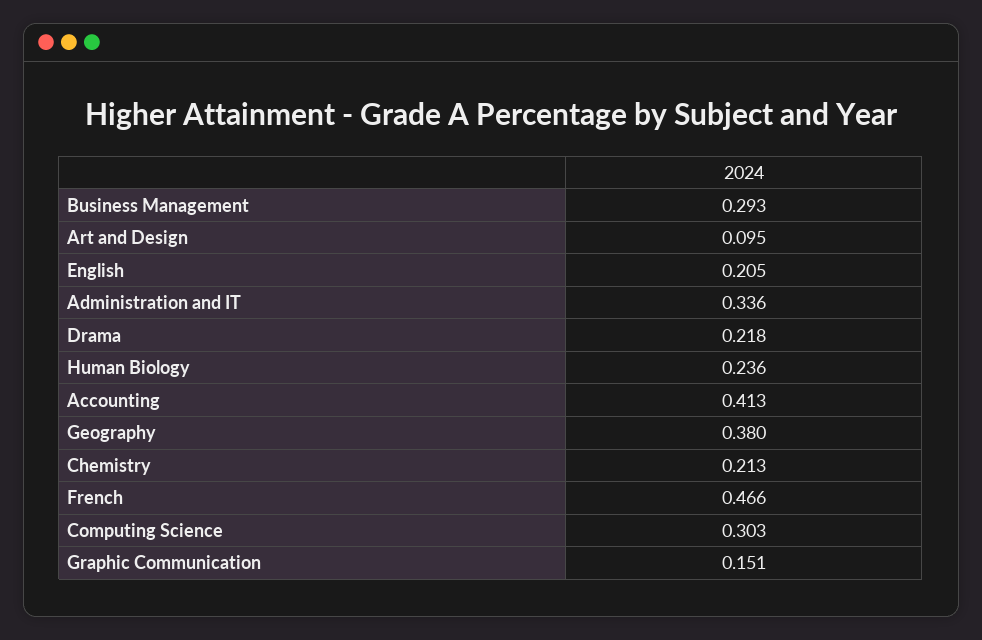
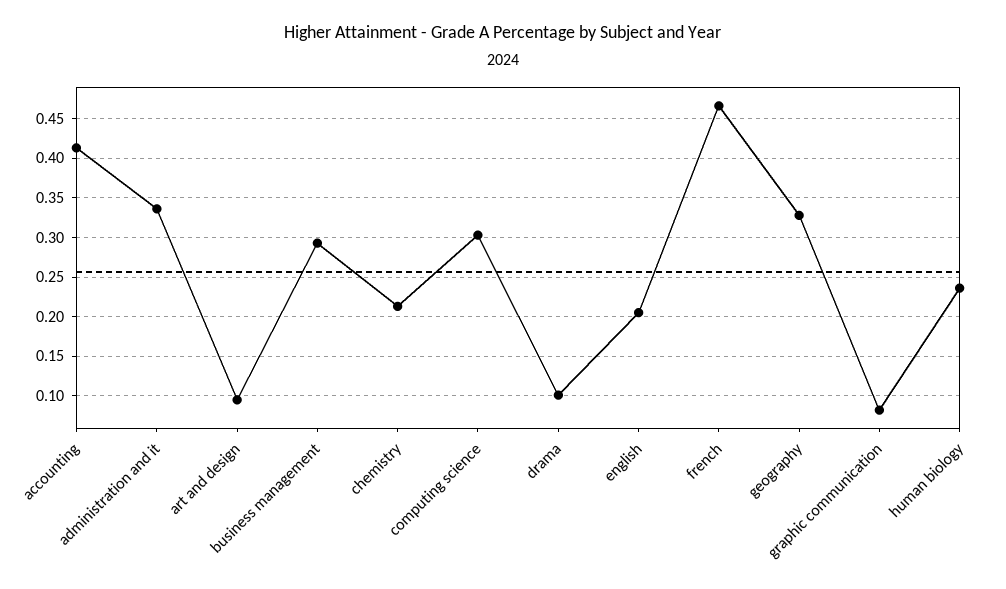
Drama: 0.218 -> 0.1
Geography: 0.38 -> 0.33
Graphic Communication: 0.151 -> 0.08

